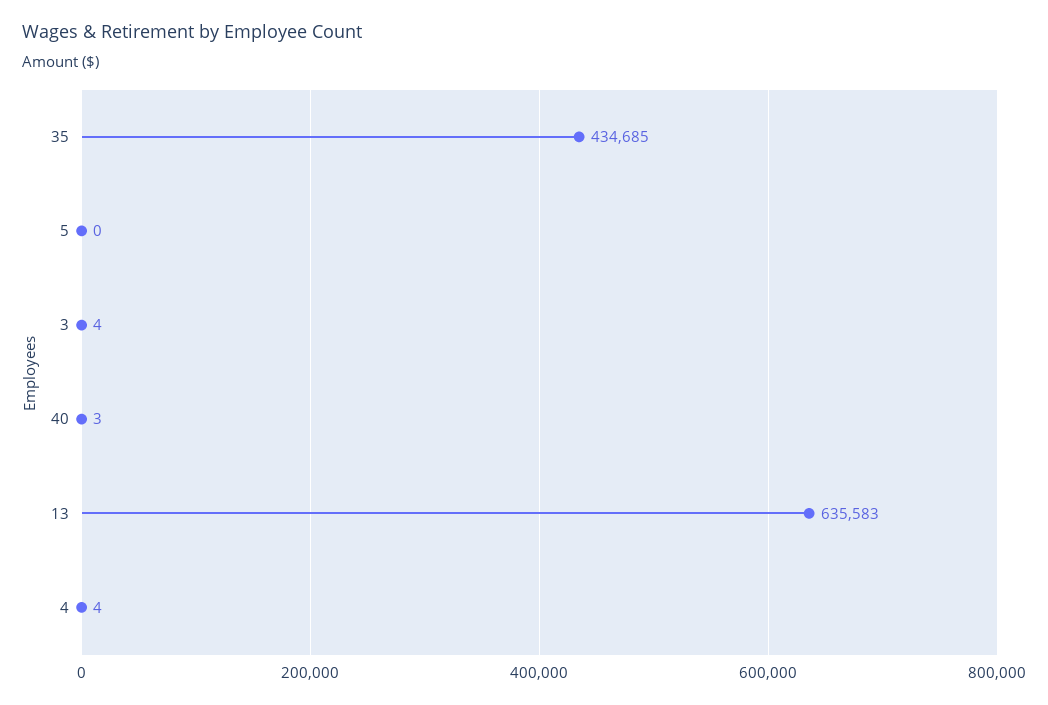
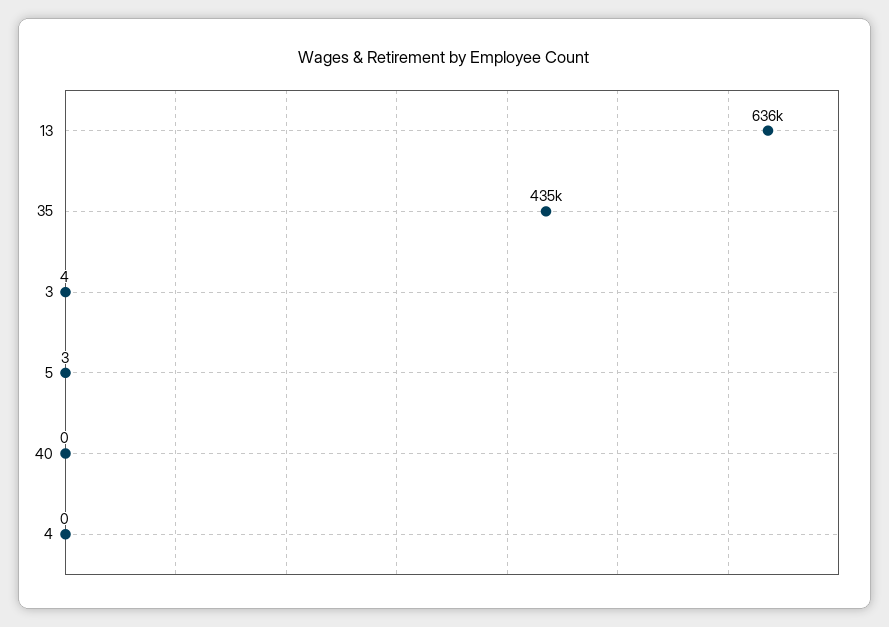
5: 0 -> 3
40: 3 -> 0
4: 4 -> 0

